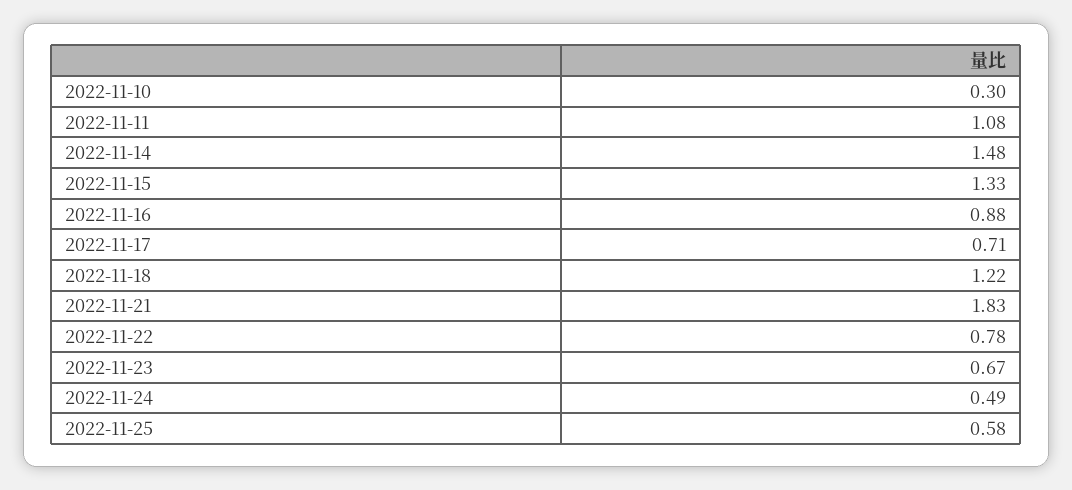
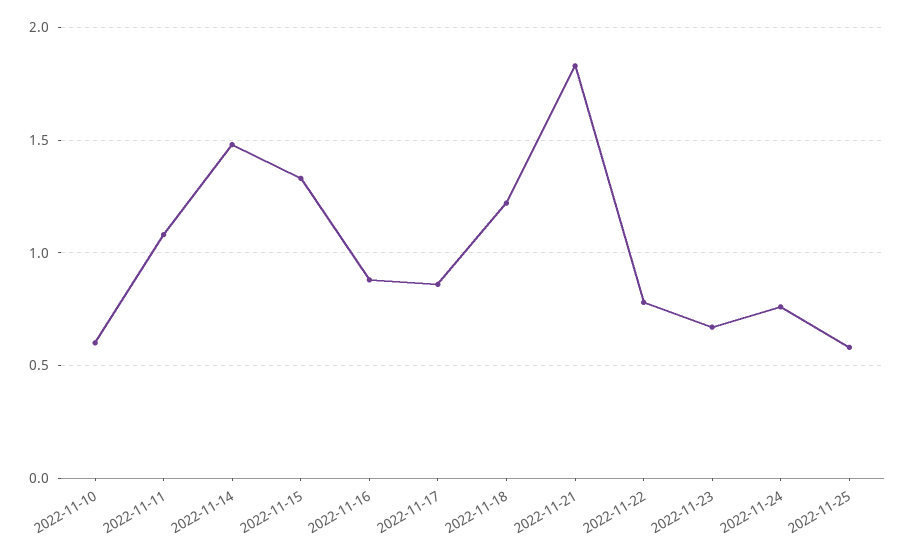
2022-11-10: 0.3 -> 0.6
2022-11-17: 0.71 -> 0.85
2022-11-24: 0.49 -> 0.75

